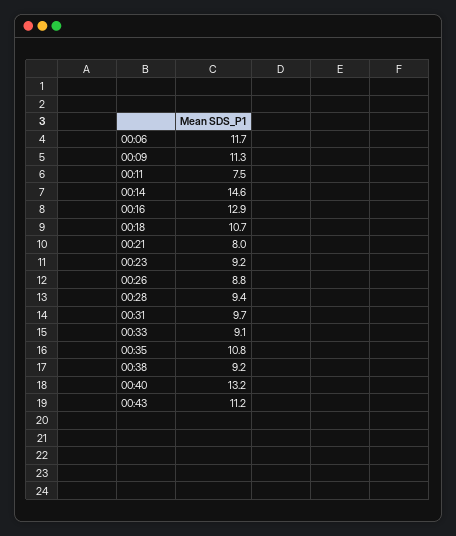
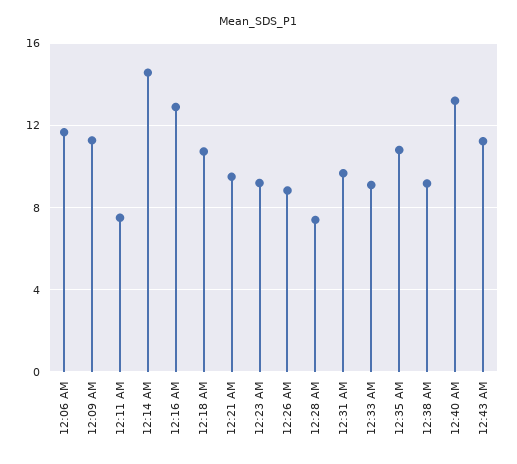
00:21: 8 -> 9.5
00:28: 9.4 -> 7.5

